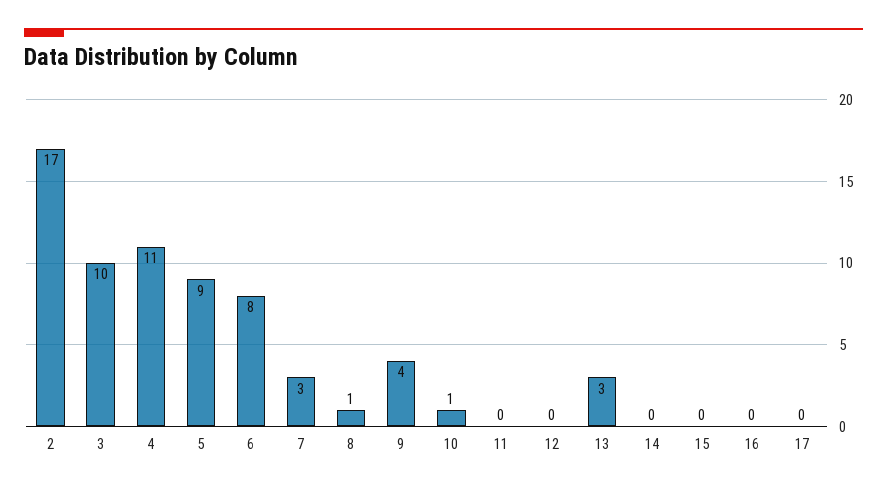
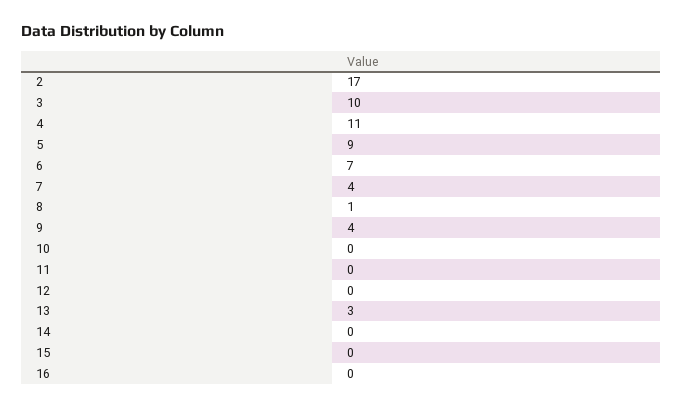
6: 8 -> 7
7: 3 -> 4
10: 1 -> 0
17: 0 -> none

